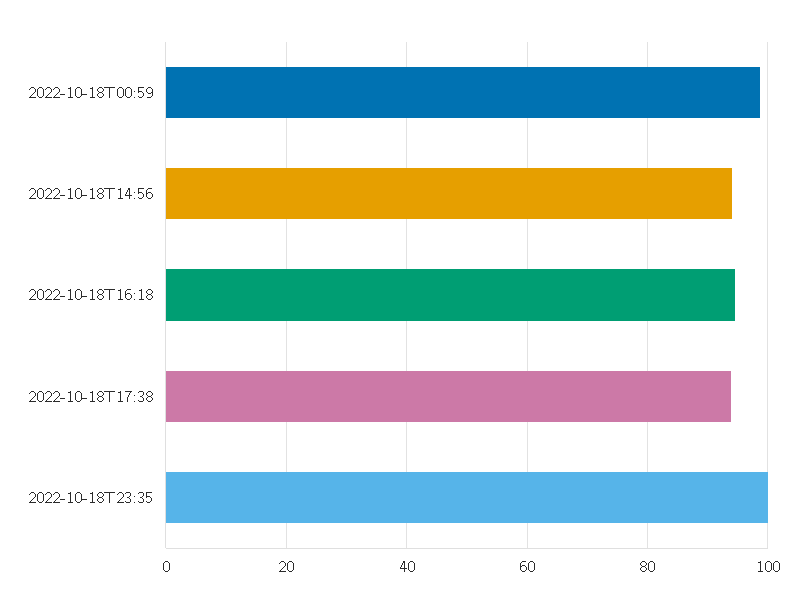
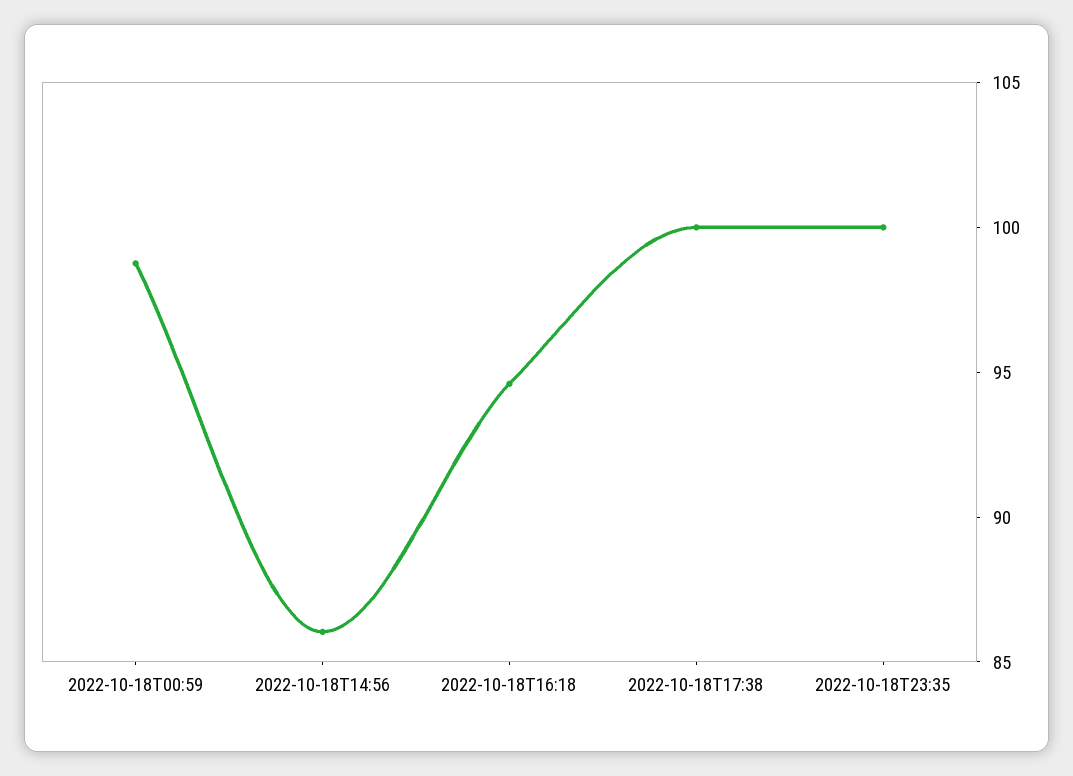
2022-10-18T14:56: 94 -> 86
2022-10-18T17:38: 94 -> 100

